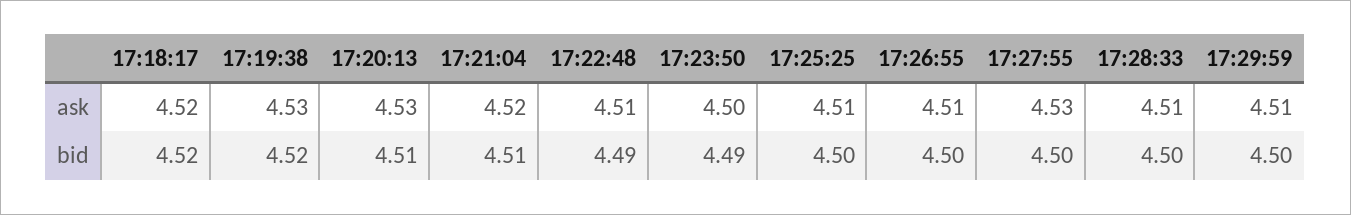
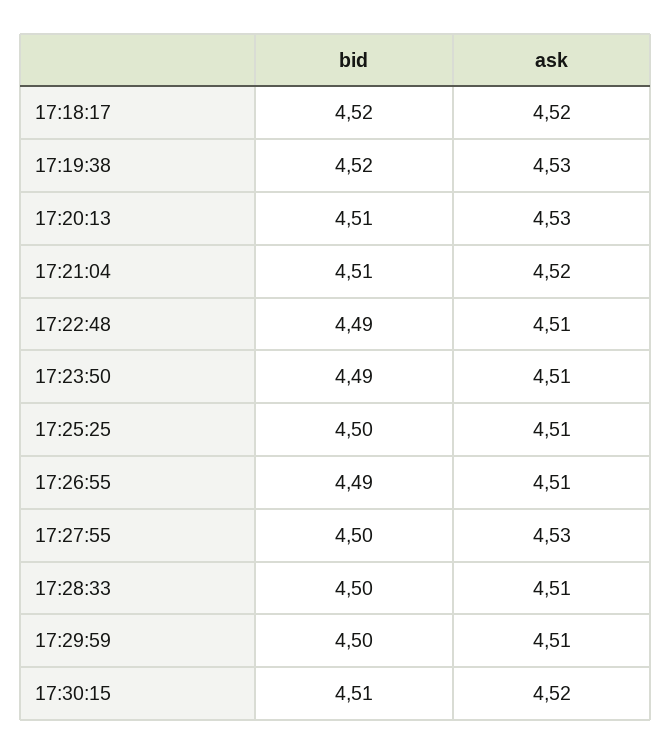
17:23:50, ask: 4.5 -> 4.51
17:26:55, bid: 4.5 -> 4.49
17:30:15, bid: none -> 4.51
17:30:15, ask: none -> 4.52

